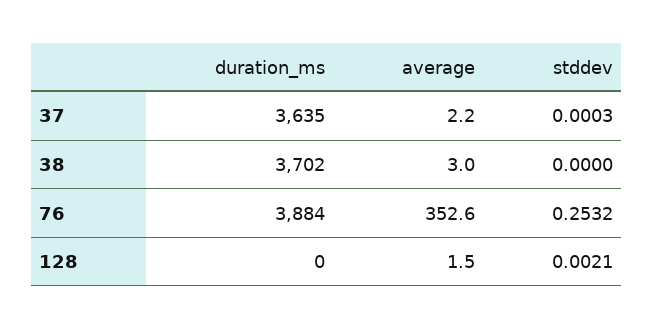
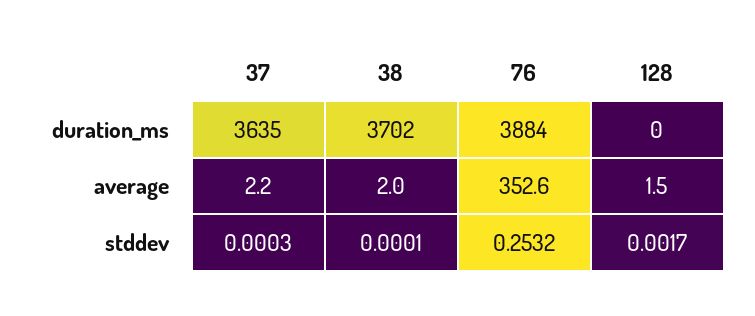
average, 38: 3 -> 2
stddev, 38: 0 -> 0.0001
stddev, 128: 0.0021 -> 0.0017

